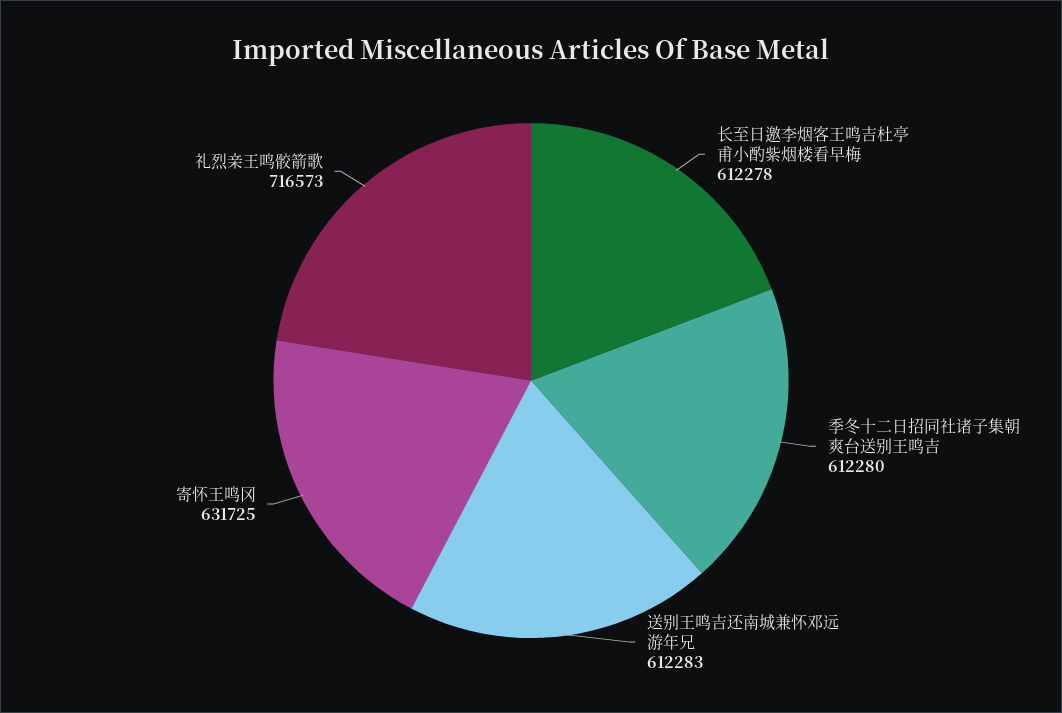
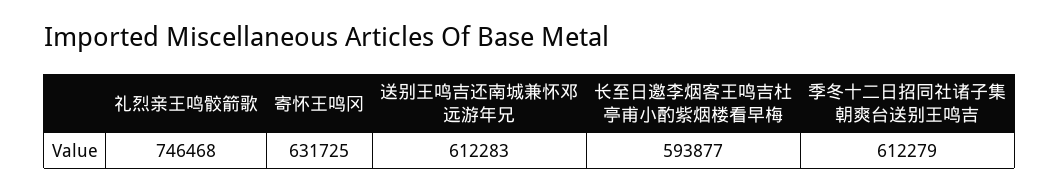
长至日邀李烟客王鸣吉杜亭甫小酌紫烟楼看早梅: 612278 -> 593877
季冬十二日招同社诸子集朝爽台送别王鸣吉: 612280 -> 612279
礼烈亲王鸣骹箭歌: 716573 -> 746468

